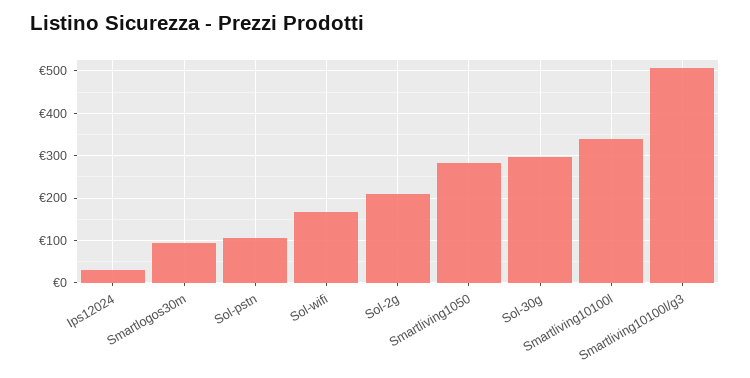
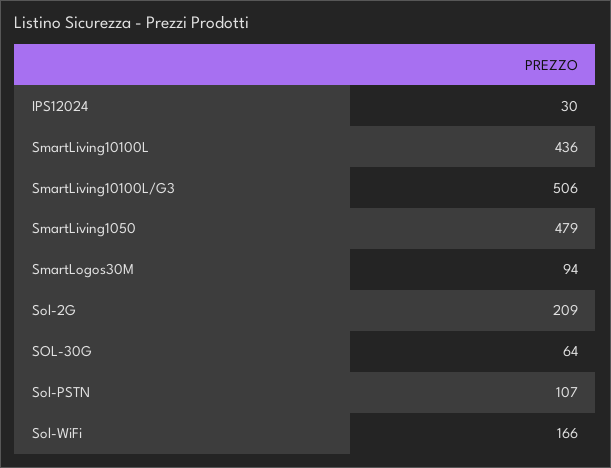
Smartliving1050: 280 -> 479
Sol-30g: 300 -> 64
Smartliving10100l: 340 -> 436

